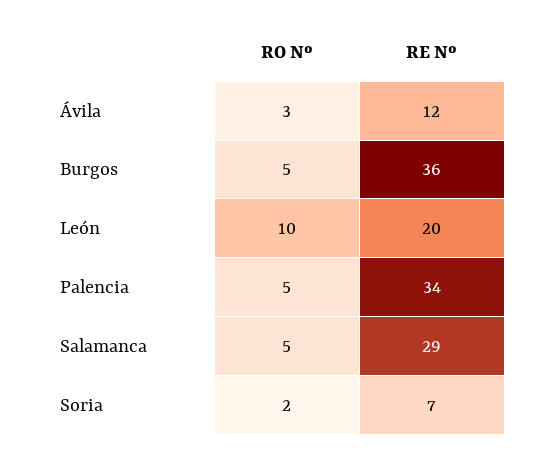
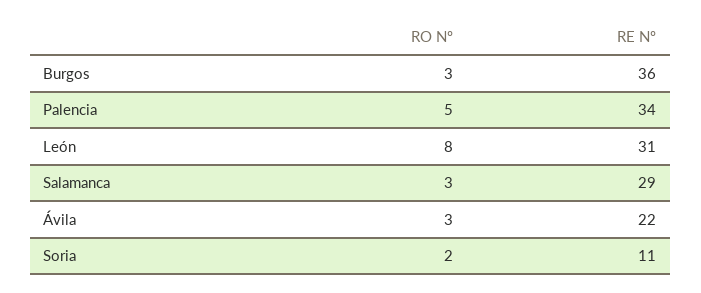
RE Nº, Ávila: 12 -> 22
RO Nº, Burgos: 5 -> 3
RO Nº, León: 10 -> 8
RE Nº, León: 20 -> 31
RO Nº, Salamanca: 5 -> 3
RE Nº, Soria: 7 -> 11

